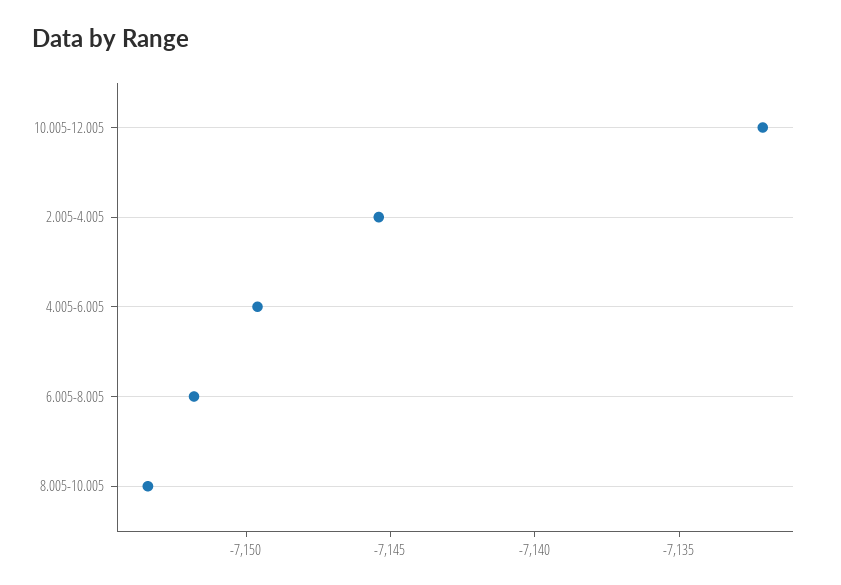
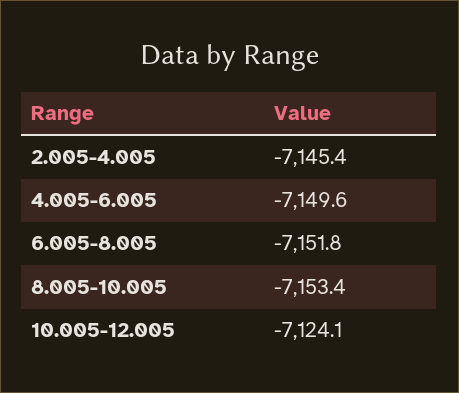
10.005-12.005: -7132 -> -7124.1

